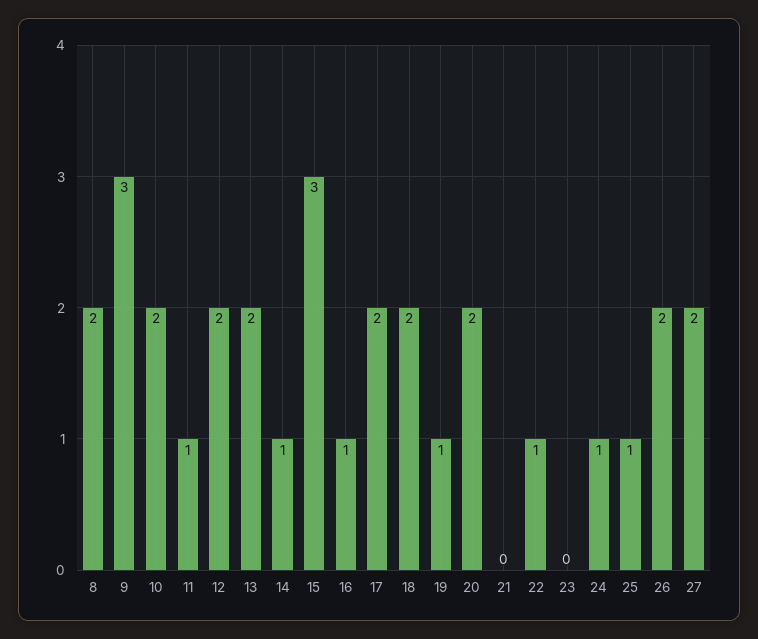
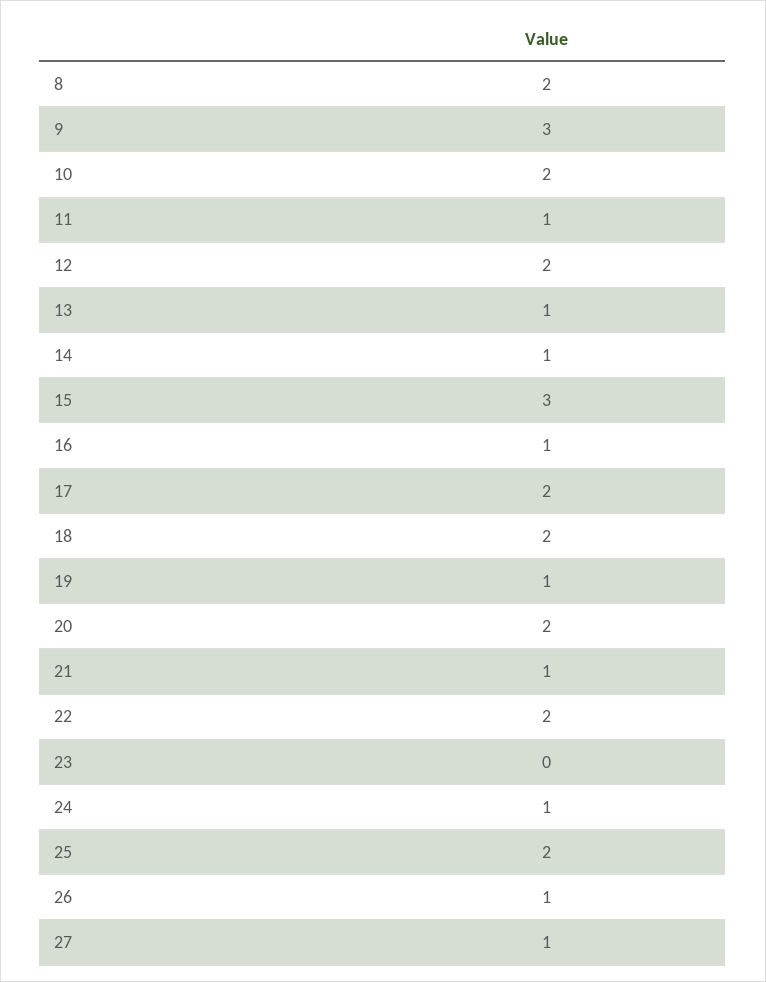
13: 2 -> 1
21: 0 -> 1
22: 1 -> 2
25: 1 -> 2
26: 2 -> 1
27: 2 -> 1

